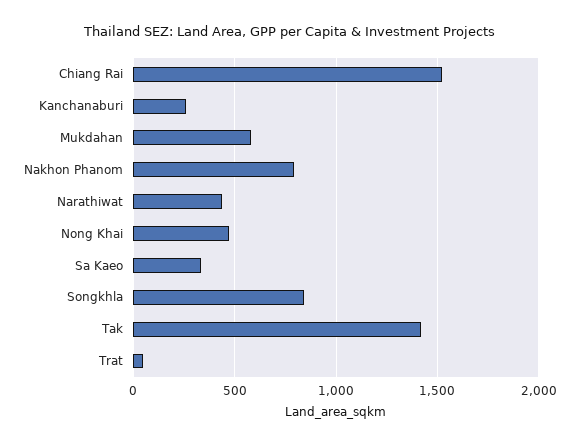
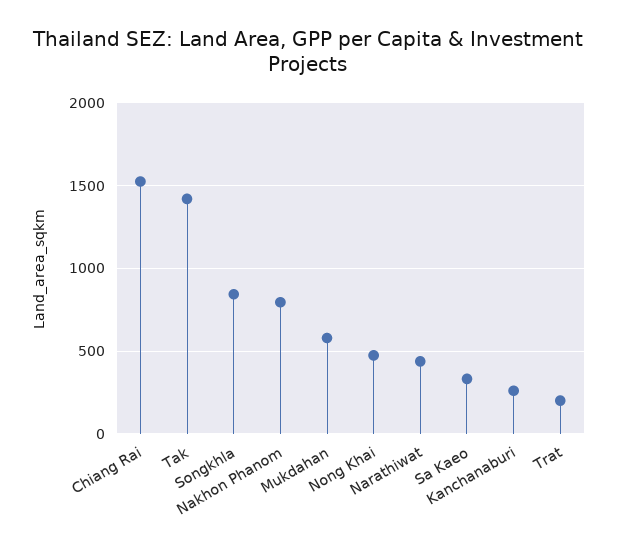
Trat: 50 -> 200

